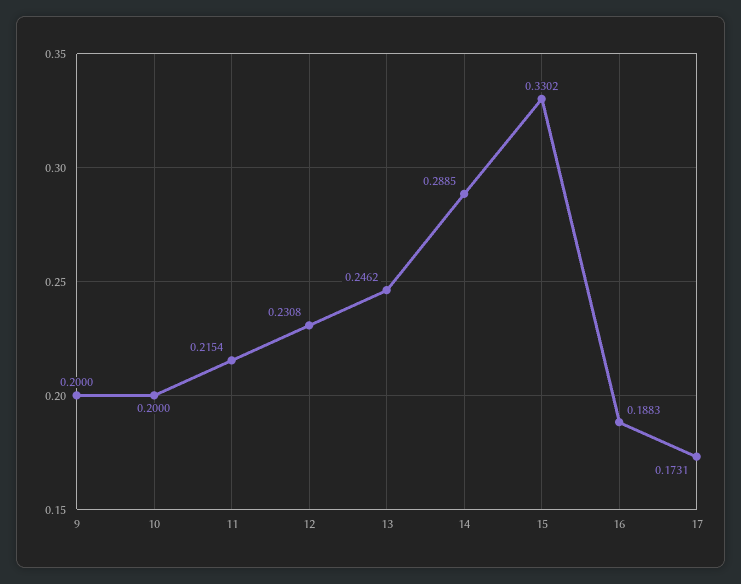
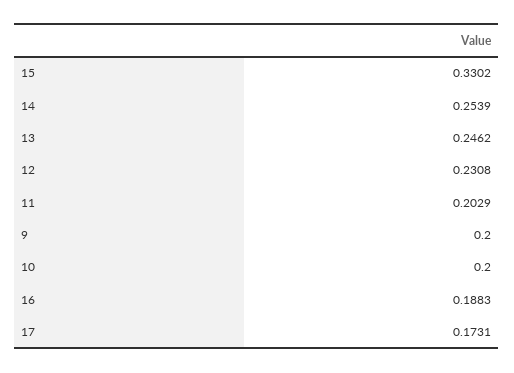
11: 0.2154 -> 0.2029
14: 0.2885 -> 0.2539

